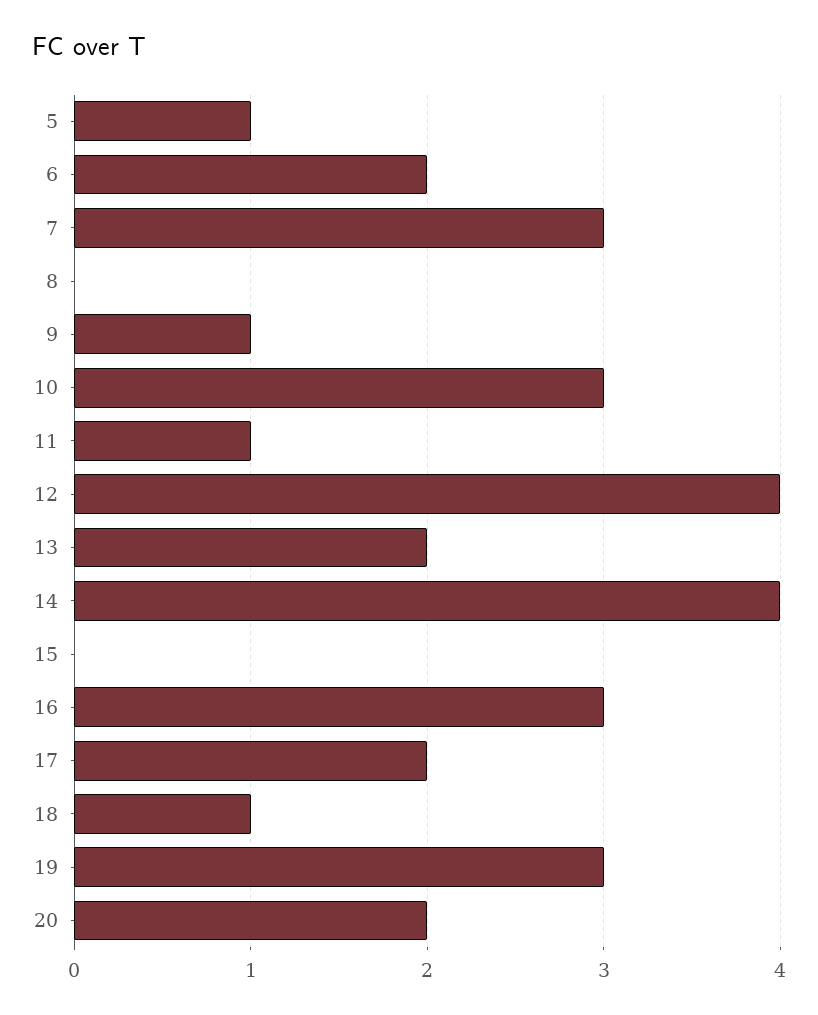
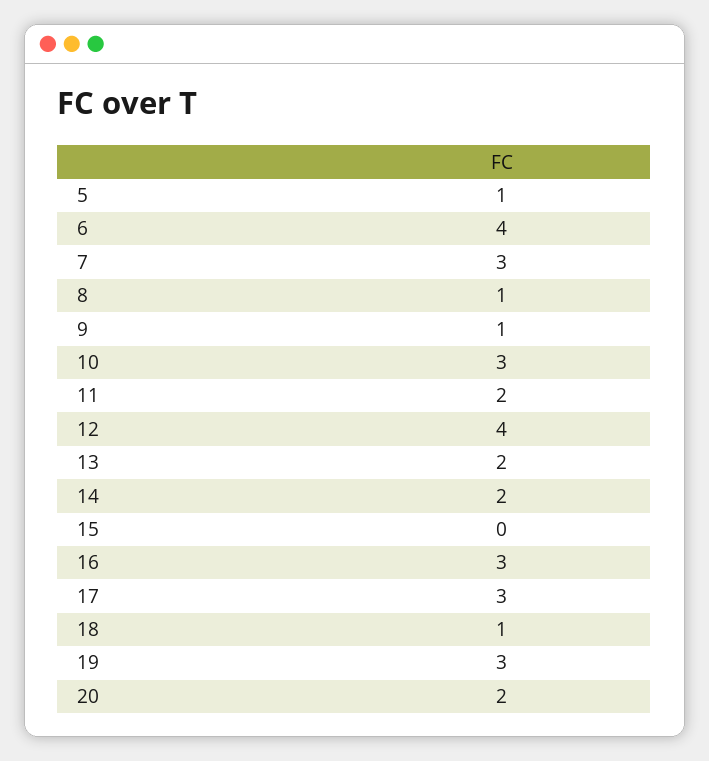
6: 2 -> 4
8: 0 -> 1
11: 1 -> 2
14: 4 -> 2
17: 2 -> 3

